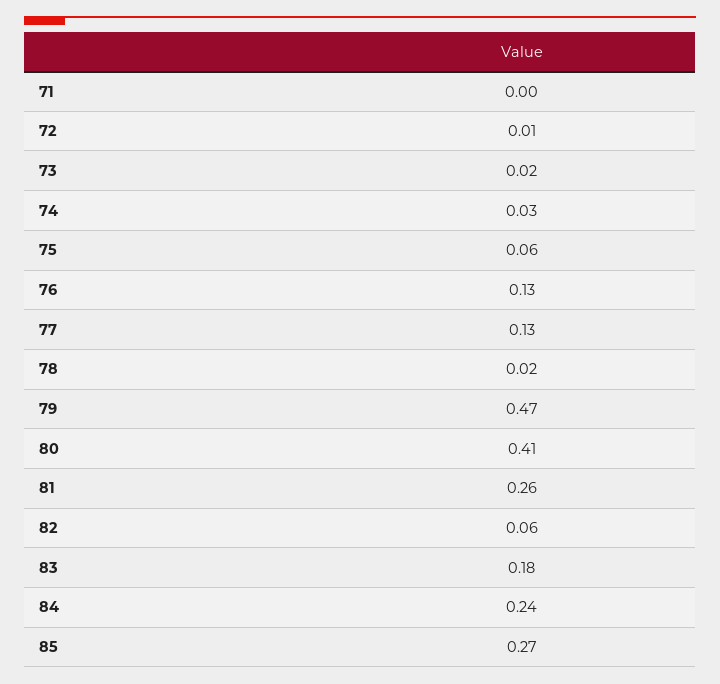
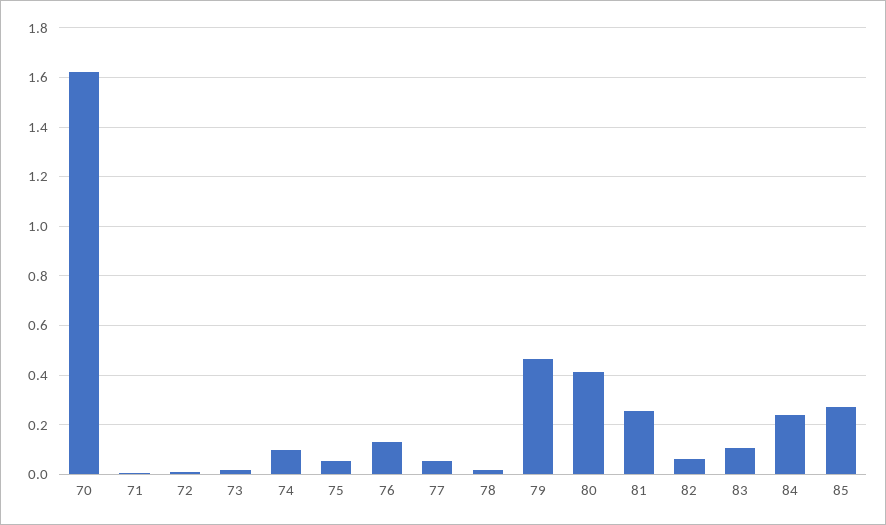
74: 0.03 -> 0.1
77: 0.13 -> 0.05
83: 0.18 -> 0.1
70: none -> 1.625

